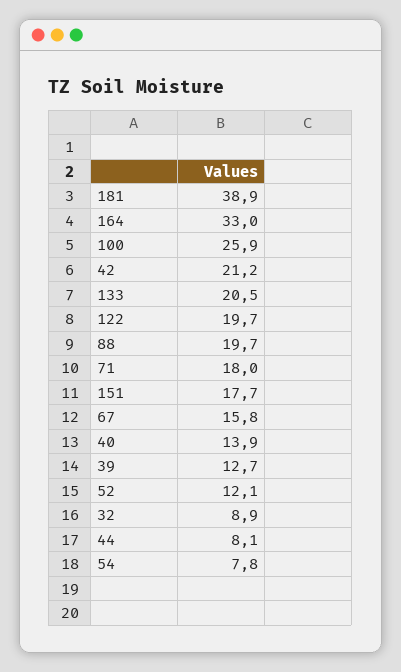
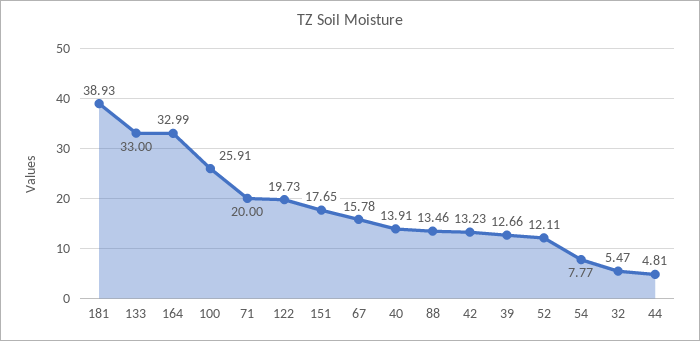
42: 21.2 -> 13.23
133: 20.5 -> 33
88: 19.7 -> 13.46
71: 18 -> 20
32: 8.9 -> 5.47
44: 8.1 -> 4.81

